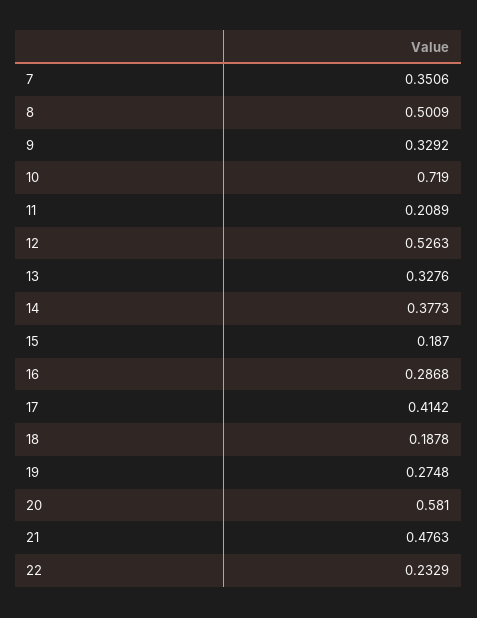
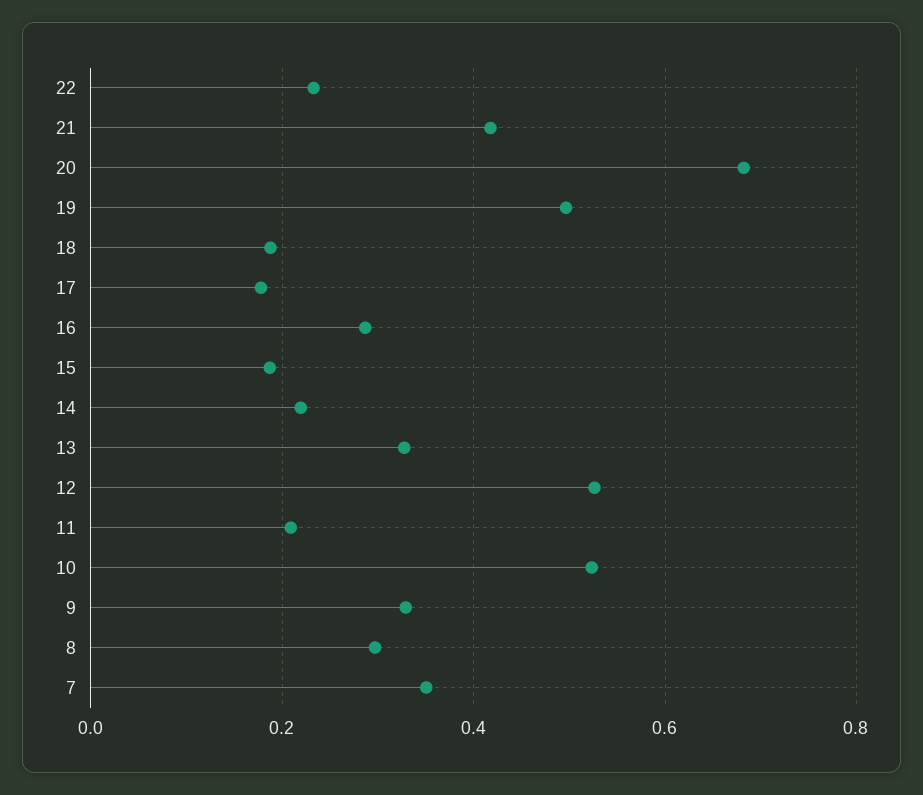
8: 0.5009 -> 0.3
10: 0.719 -> 0.52
14: 0.3773 -> 0.22
17: 0.4142 -> 0.18
19: 0.2748 -> 0.5
20: 0.581 -> 0.68
21: 0.4763 -> 0.42

